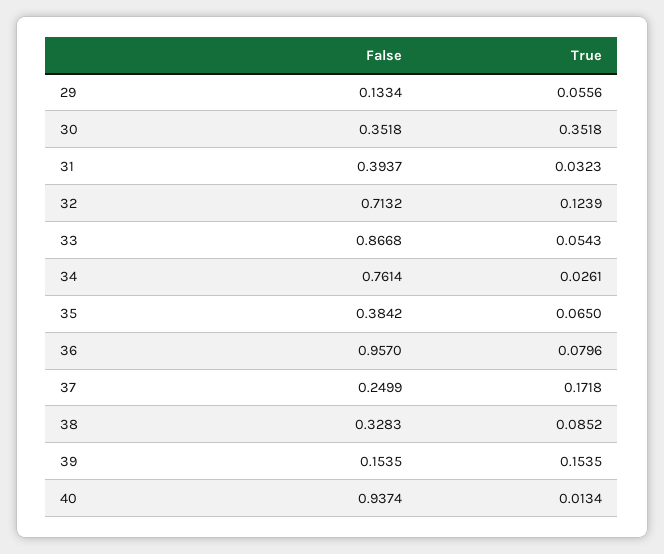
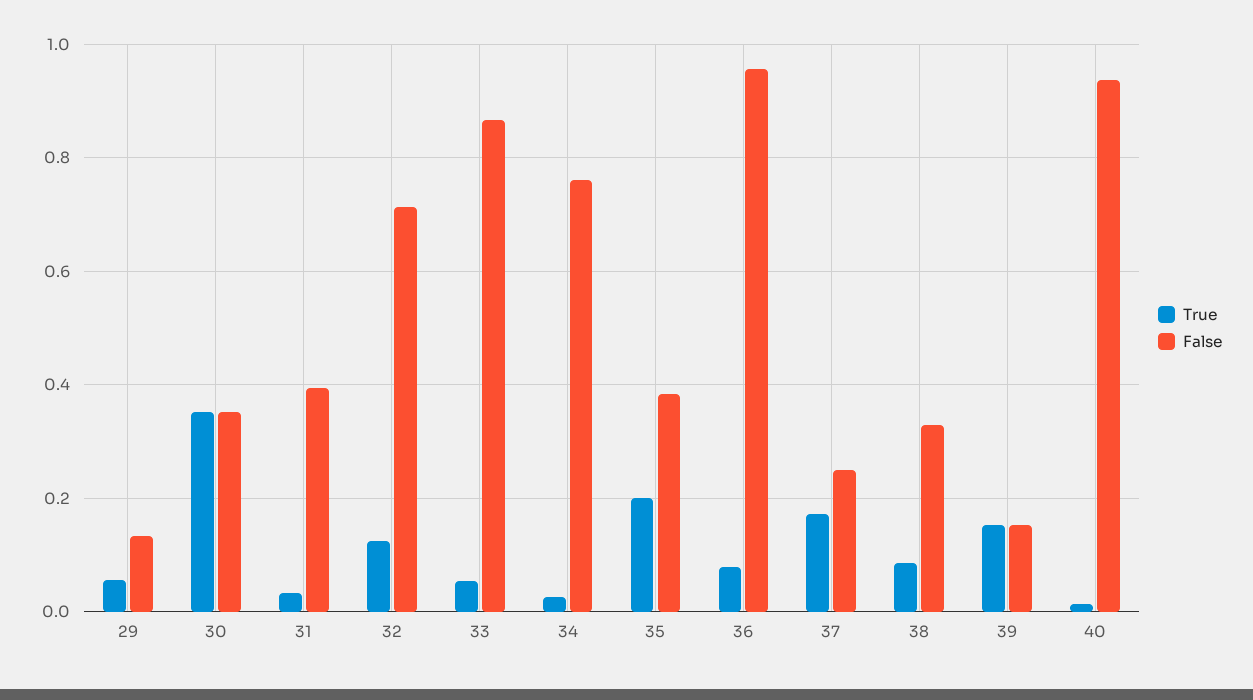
True, 35: 0.065 -> 0.2

